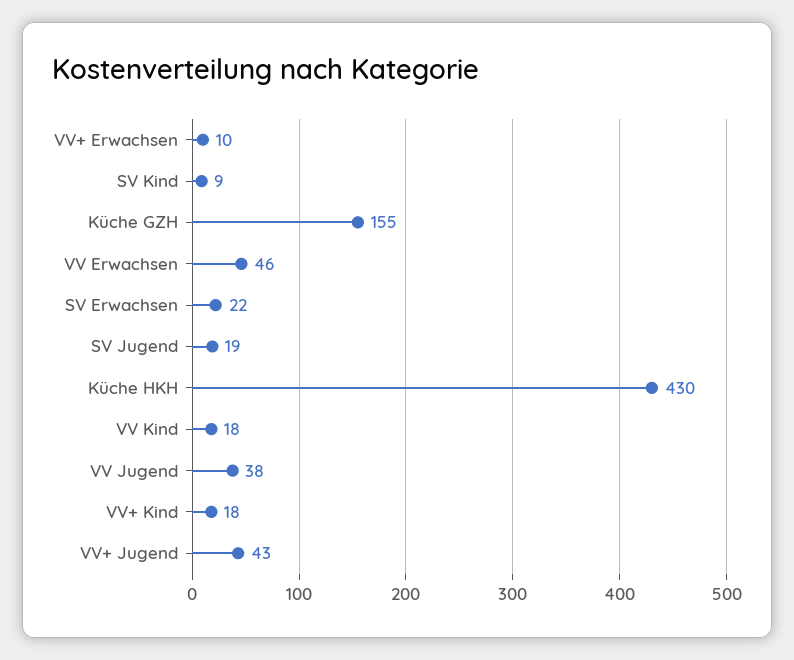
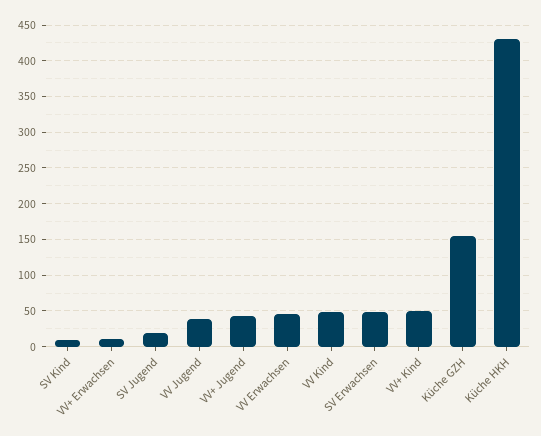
SV Erwachsen: 22 -> 50
VV Kind: 18 -> 50
VV+ Kind: 18 -> 50

